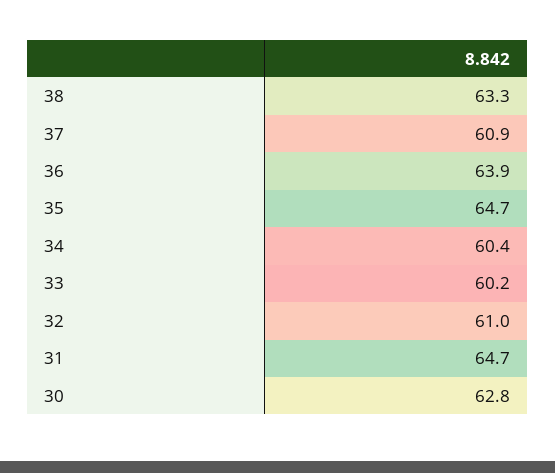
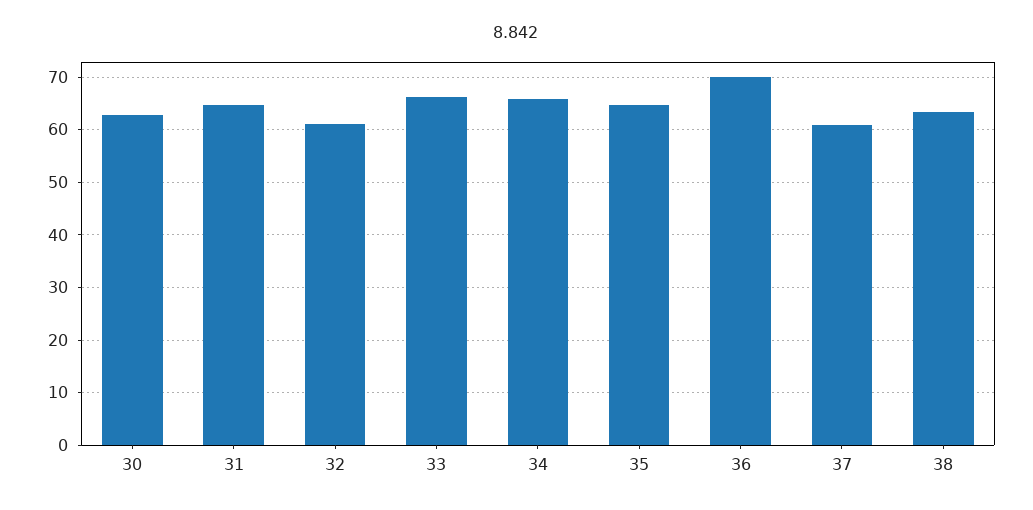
36: 63.9 -> 70
34: 60.4 -> 66
33: 60.2 -> 66

